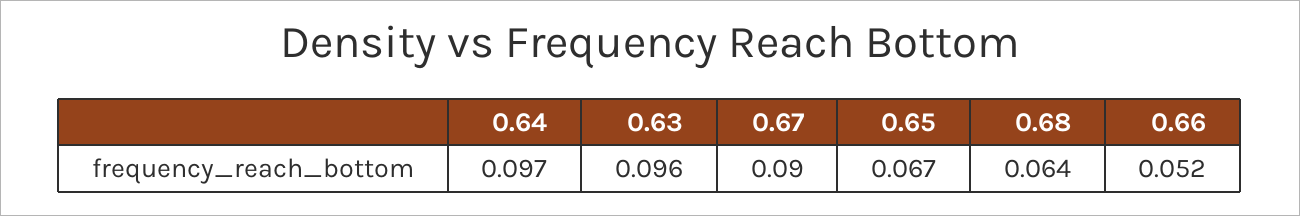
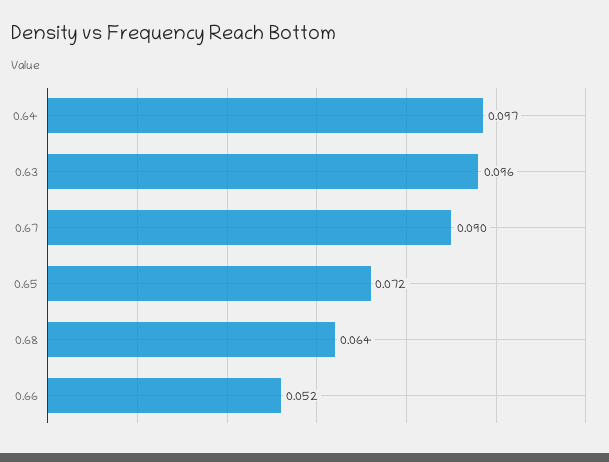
0.65: 0.067 -> 0.072

